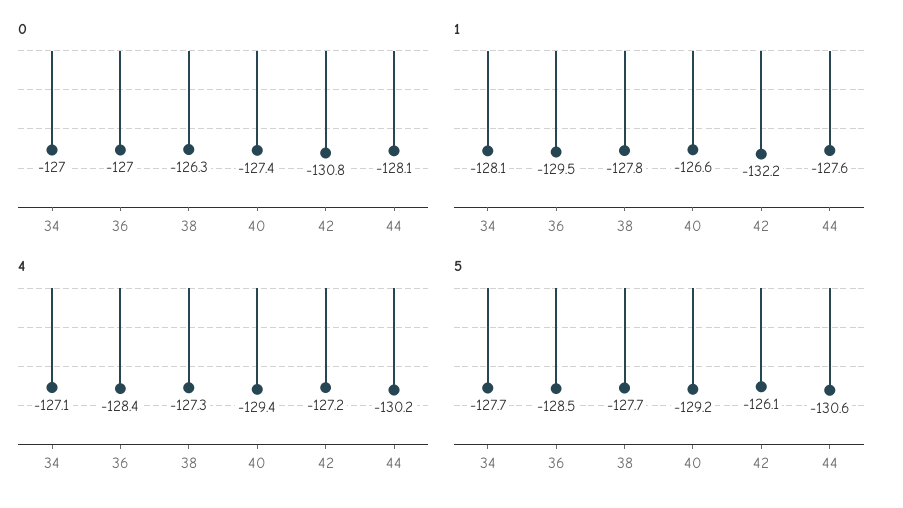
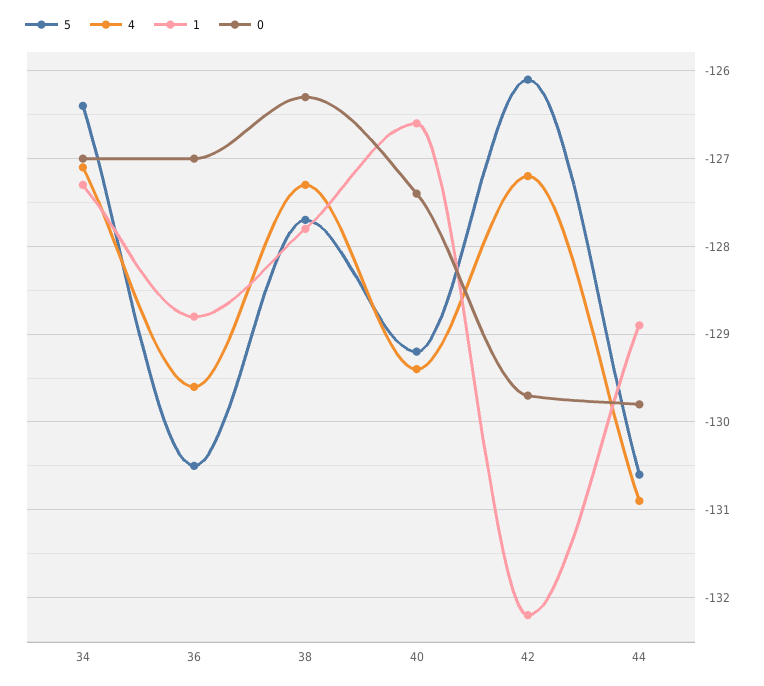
0, 42: -130.8 -> -129.7
0, 44: -128.1 -> -129.8
1, 34: -128.1 -> -127.3
1, 36: -129.5 -> -128.8
1, 44: -127.6 -> -128.9
4, 36: -128.4 -> -129.6
4, 44: -130.2 -> -130.9
5, 34: -127.7 -> -126.4
5, 36: -128.5 -> -130.5

